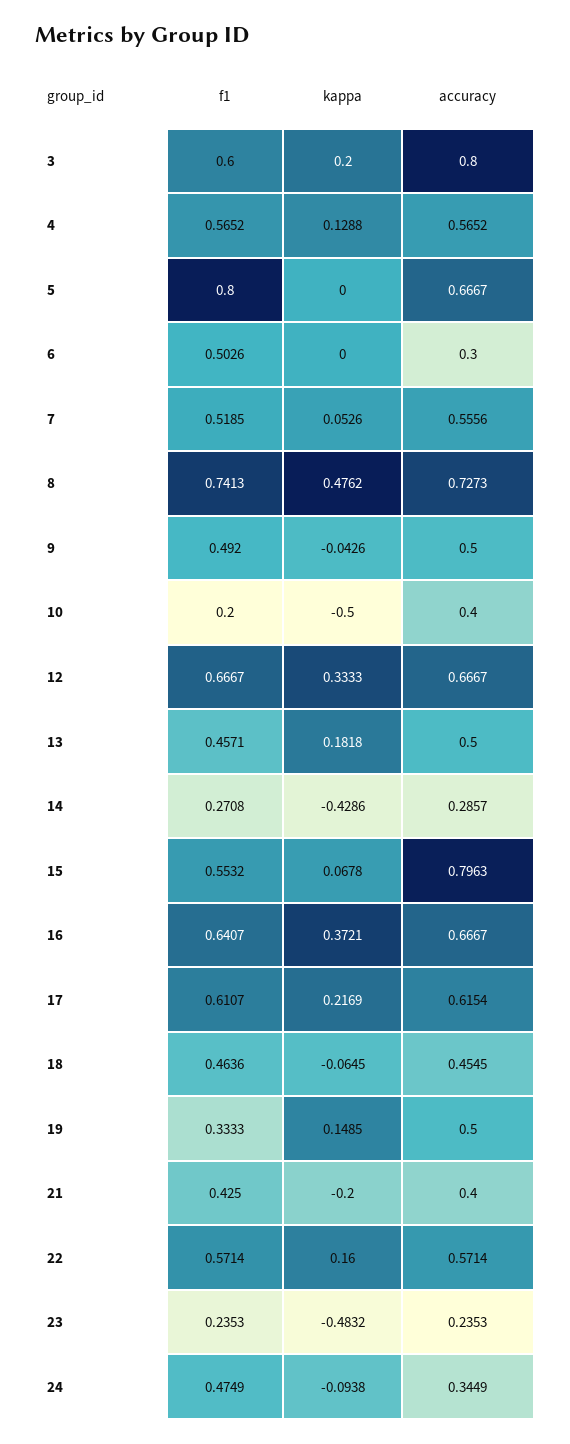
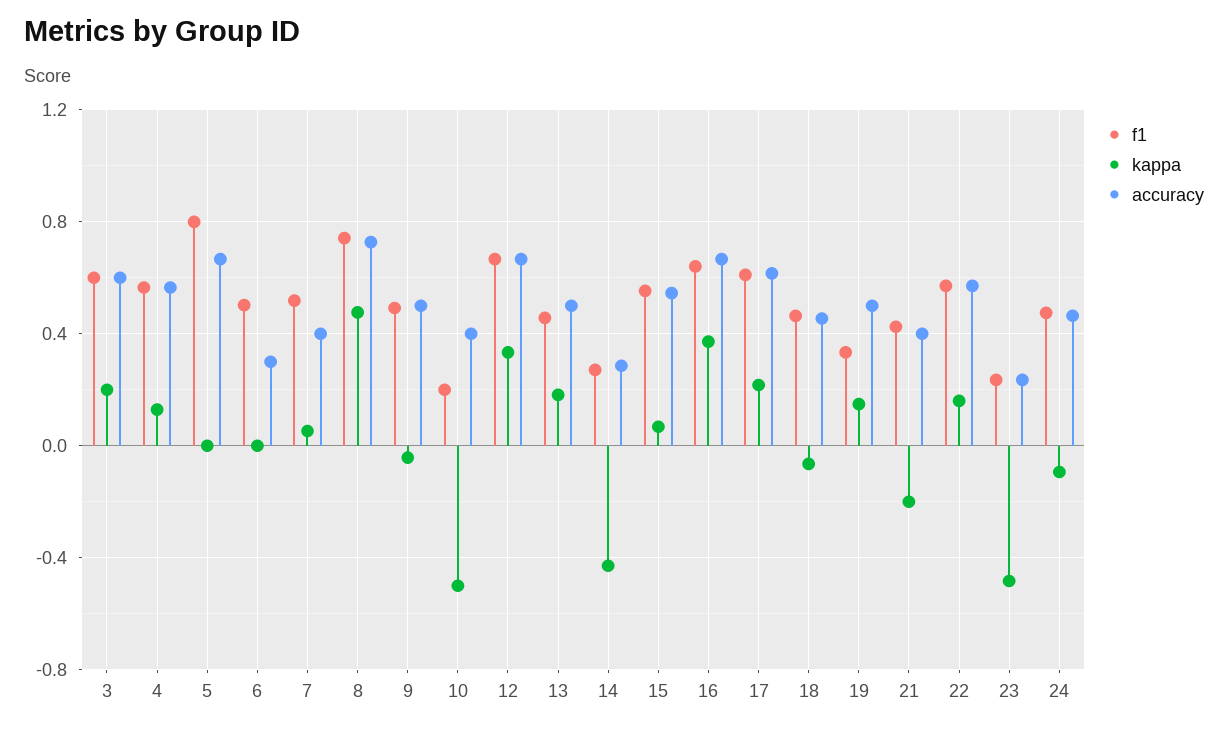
accuracy, 3: 0.8 -> 0.6
accuracy, 7: 0.5556 -> 0.4
accuracy, 15: 0.7963 -> 0.55
accuracy, 24: 0.3449 -> 0.45

